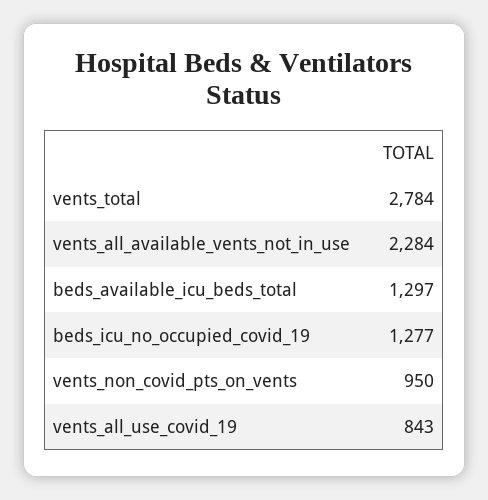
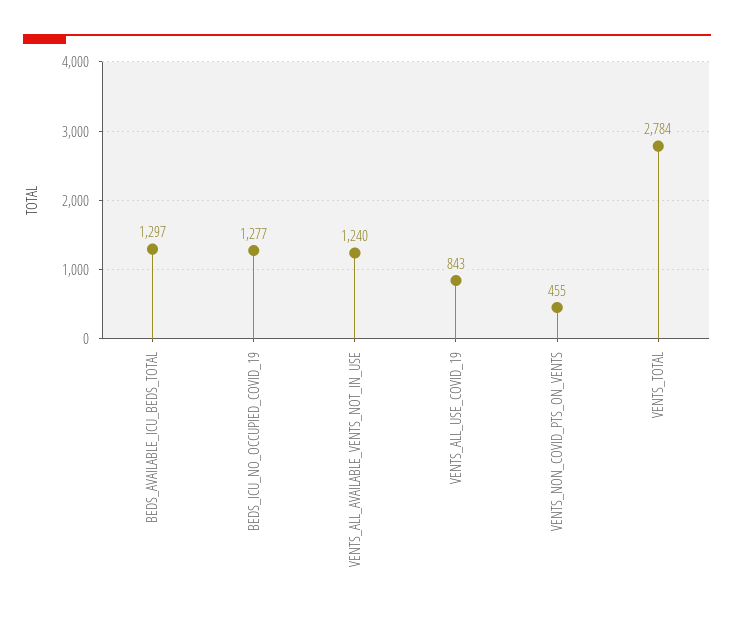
vents_all_available_vents_not_in_use: 2284 -> 1240
vents_non_covid_pts_on_vents: 950 -> 455

